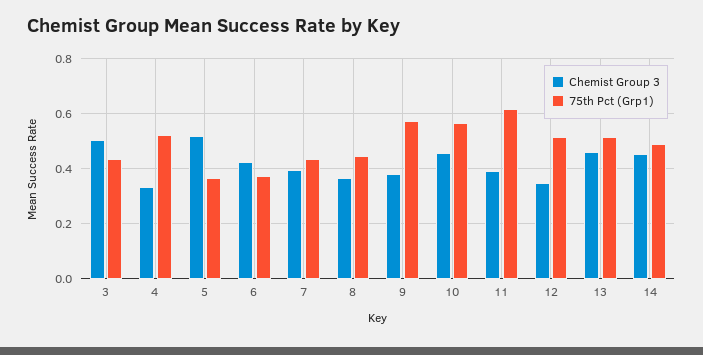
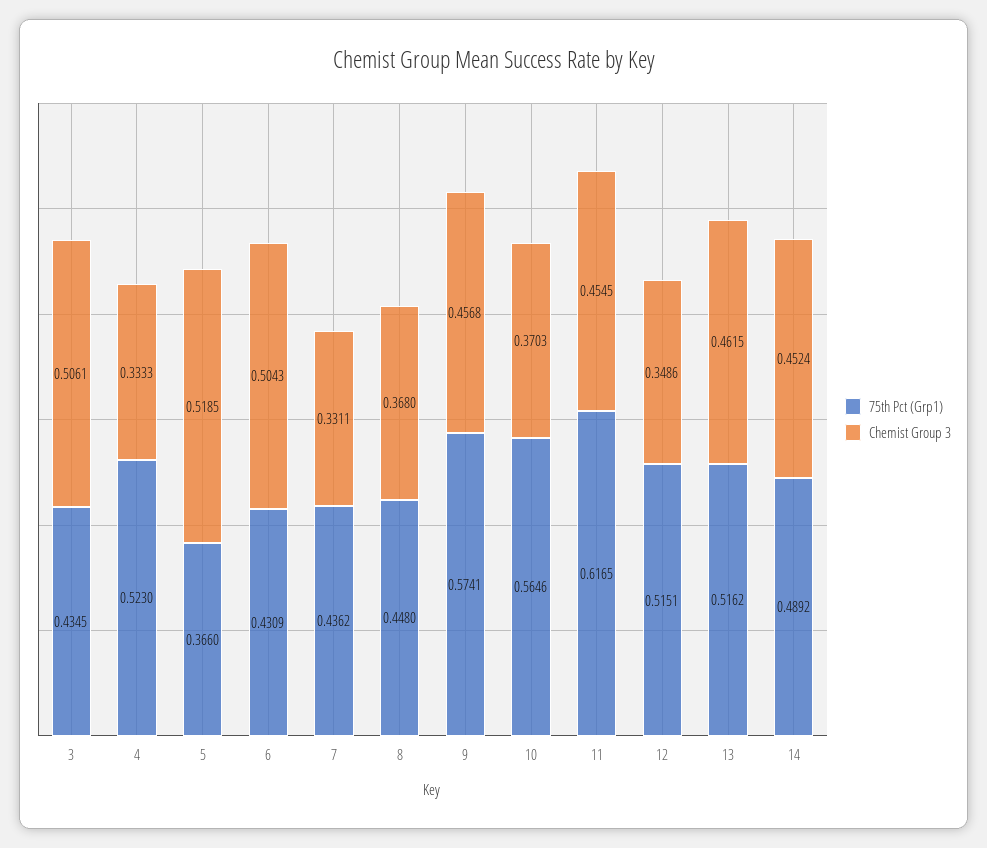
Chemist Group 3, 6: 0.425 -> 0.5043
75th Pct (Grp1), 6: 0.375 -> 0.4309
Chemist Group 3, 7: 0.4 -> 0.3311
Chemist Group 3, 9: 0.375 -> 0.4568
Chemist Group 3, 10: 0.45 -> 0.3703
Chemist Group 3, 11: 0.4 -> 0.4545

